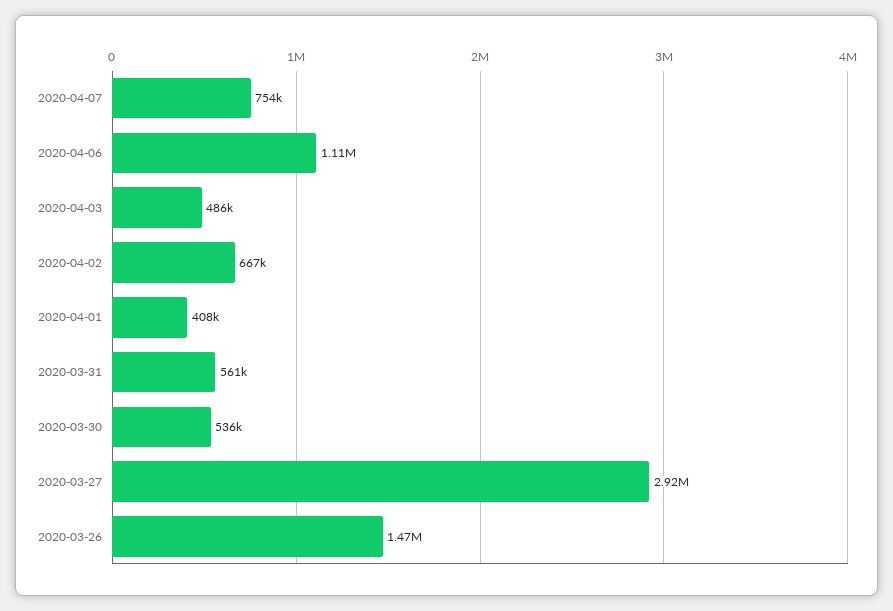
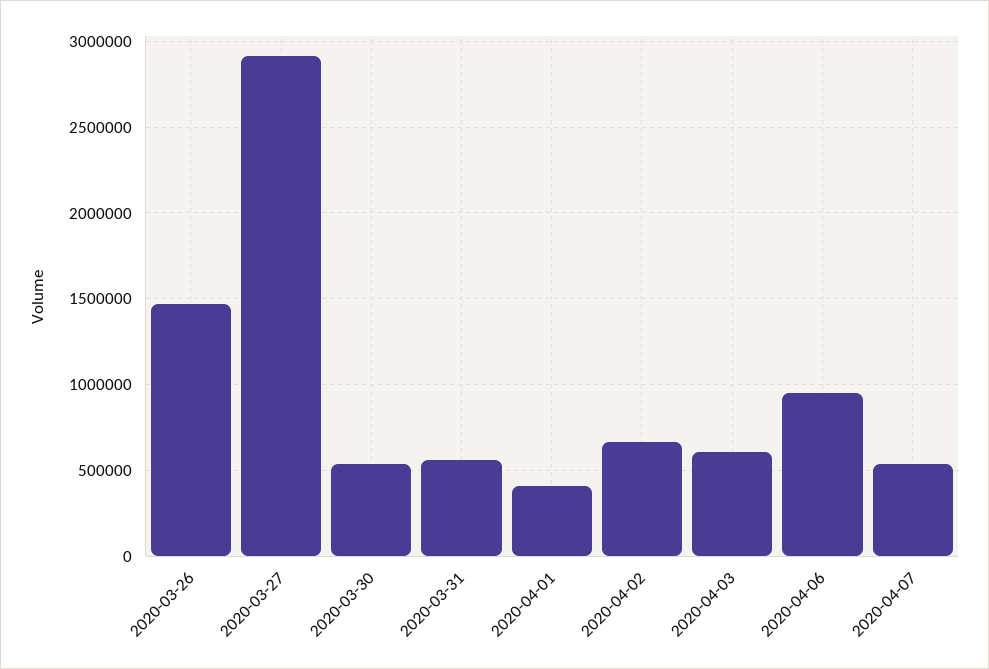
2020-04-07: 754000 -> 550000
2020-04-06: 1110000 -> 950000
2020-04-03: 486000 -> 600000

